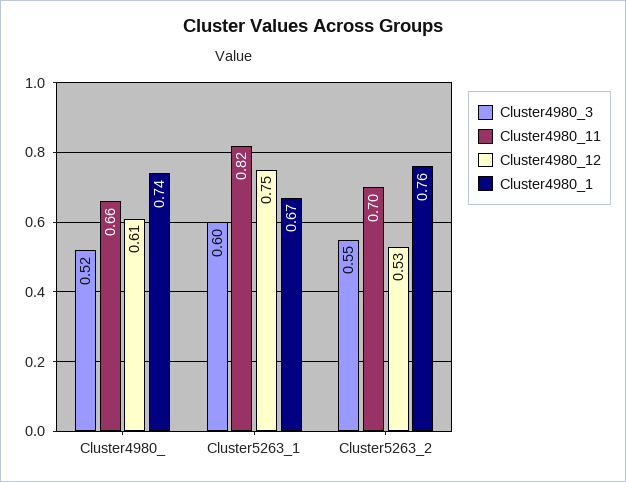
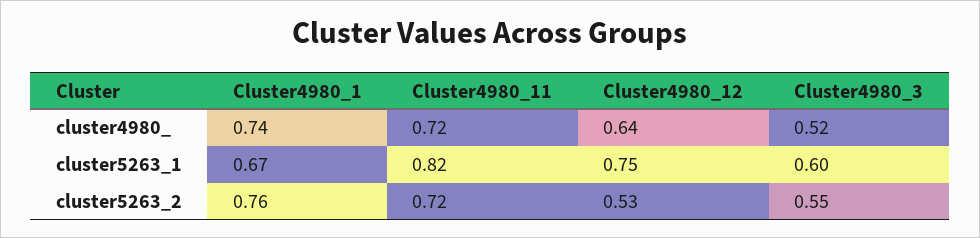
Cluster4980_11, Cluster4980_: 0.66 -> 0.72
Cluster4980_12, Cluster4980_: 0.61 -> 0.64
Cluster4980_11, Cluster5263_2: 0.7 -> 0.72

